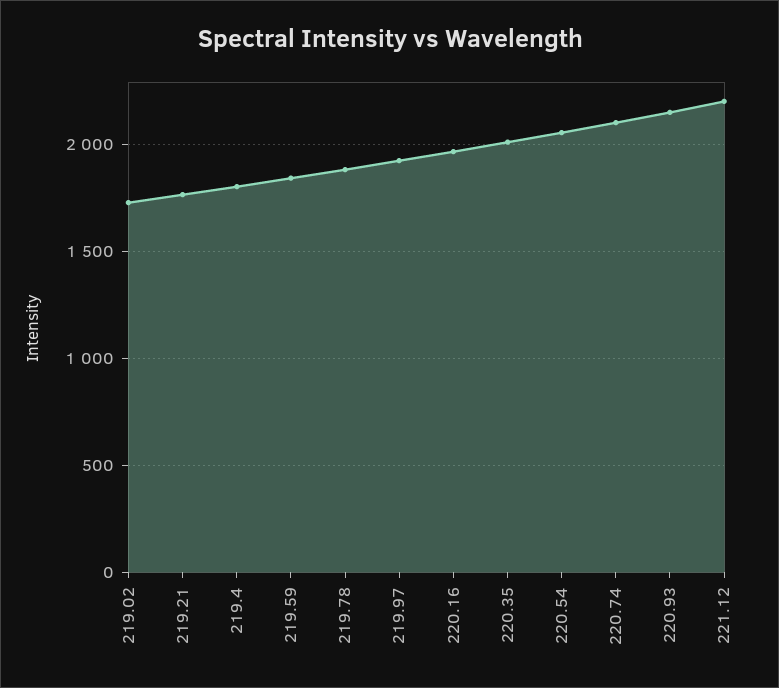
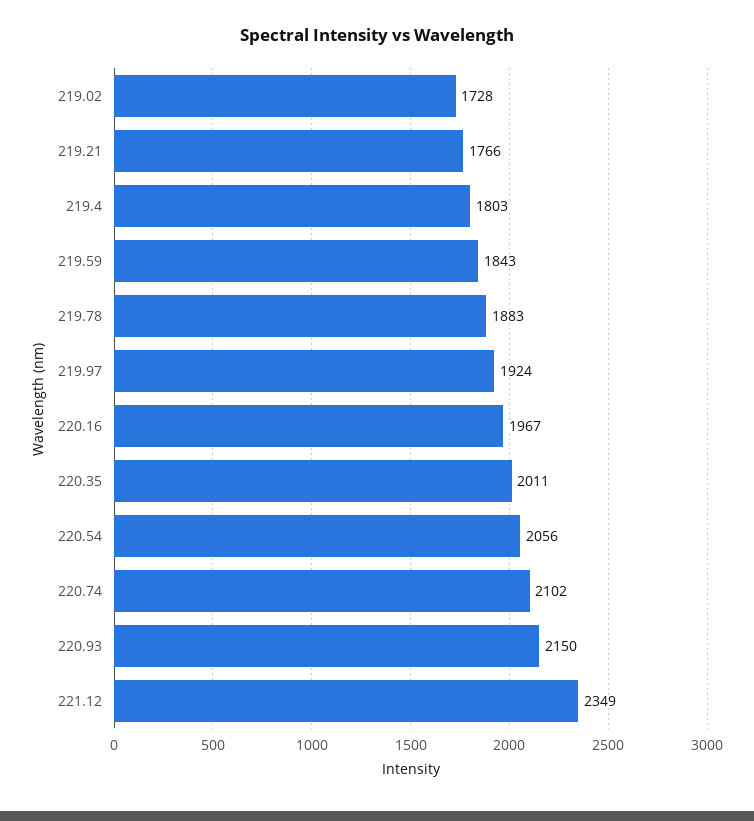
221.12: 2200 -> 2349

